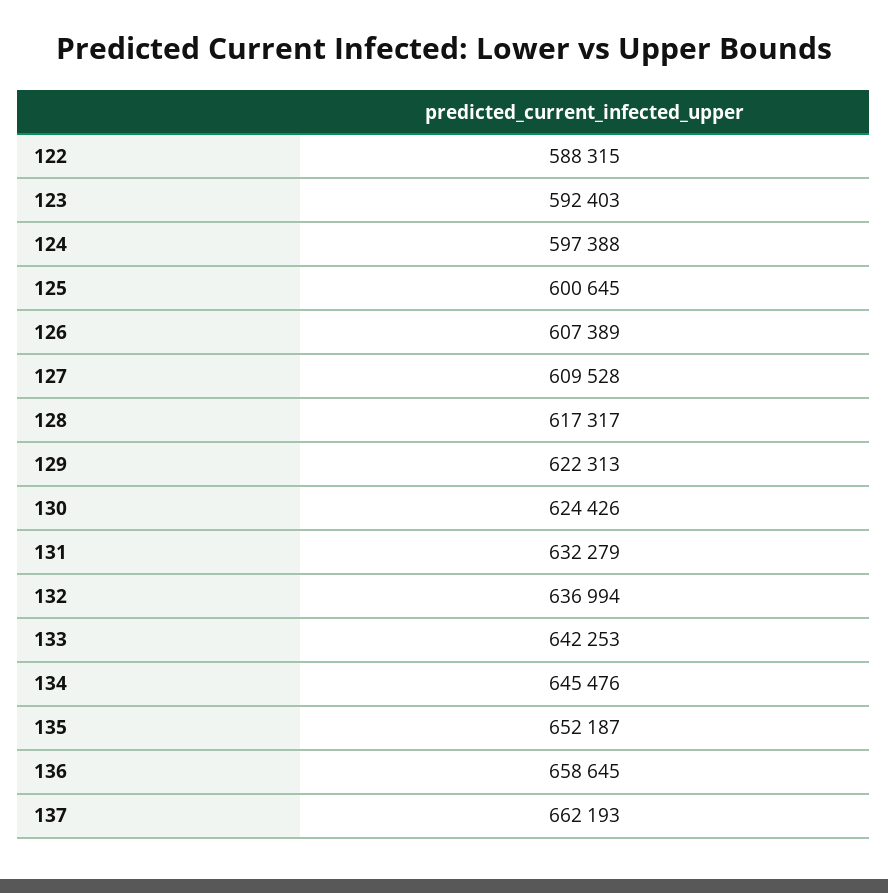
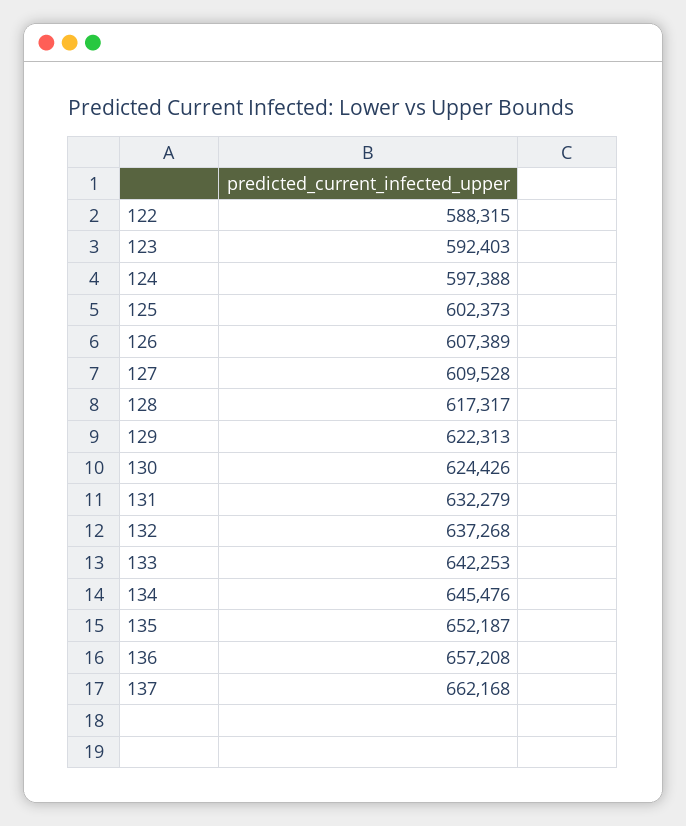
125: 600645 -> 602373
132: 636994 -> 637268
136: 658645 -> 657208
137: 662193 -> 662168

